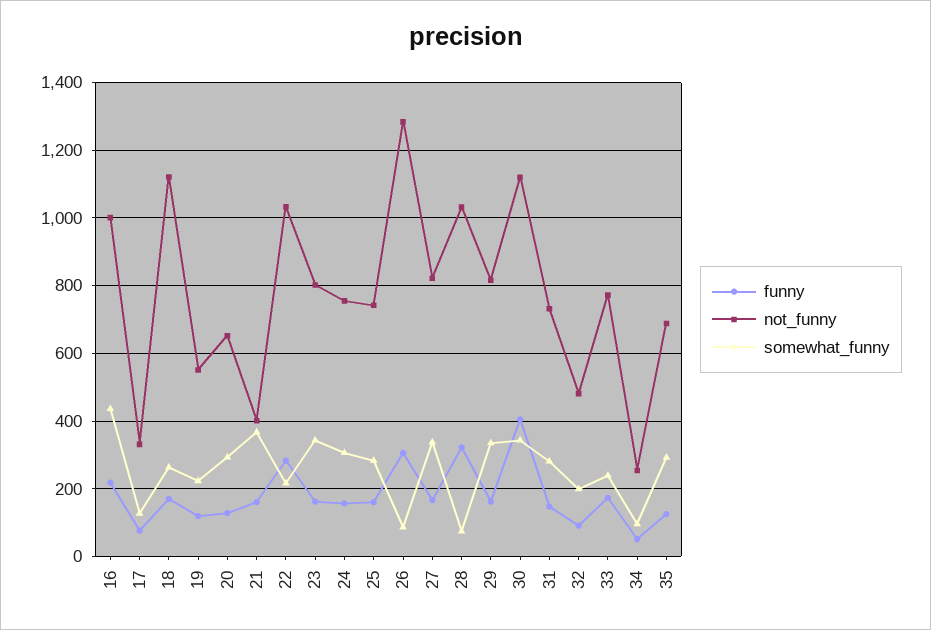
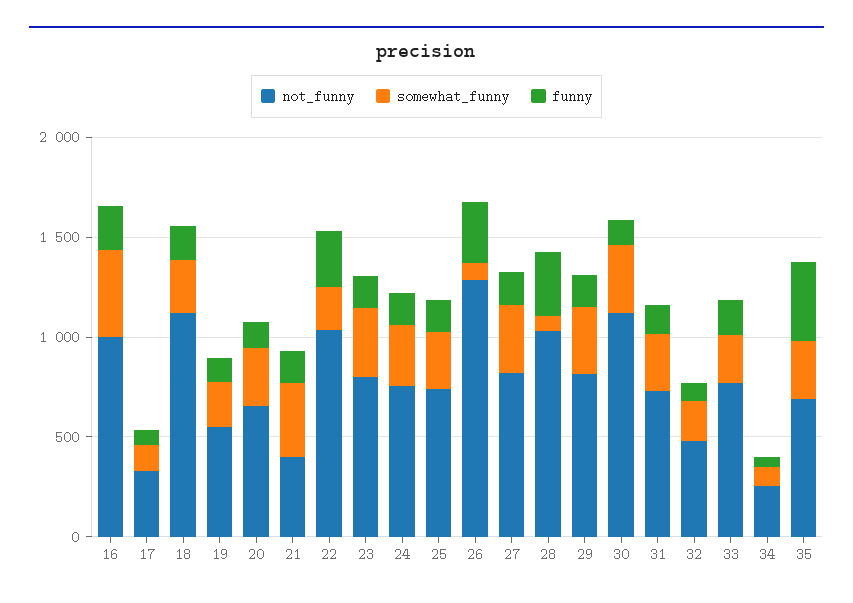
funny, 30: 400 -> 100
funny, 35: 120 -> 400

